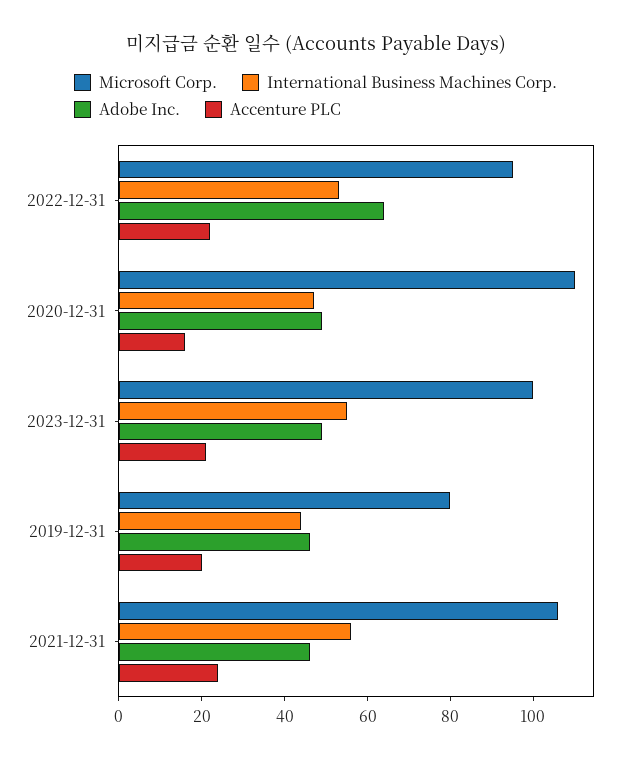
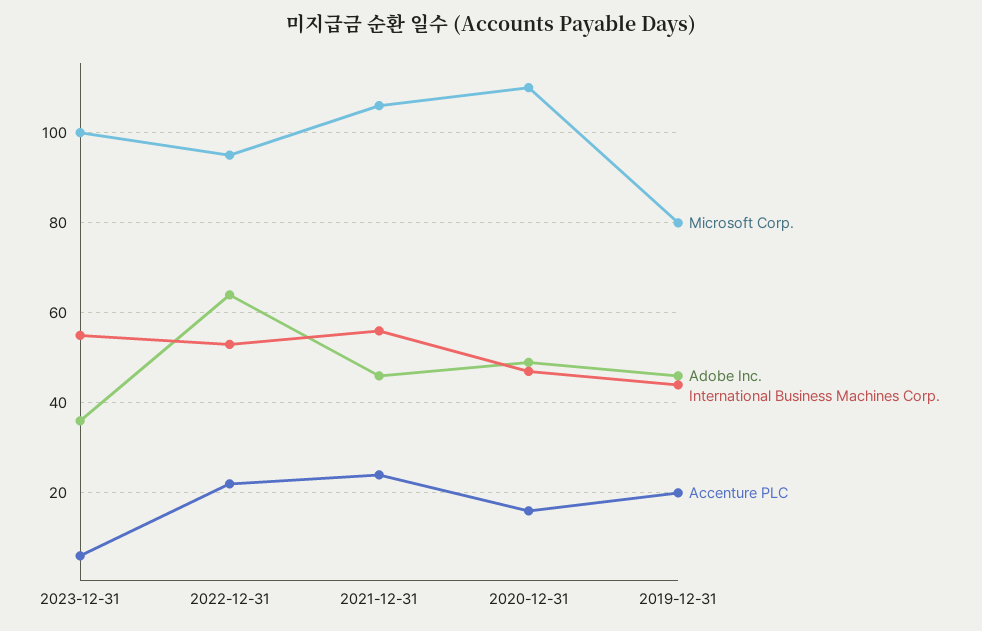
Adobe Inc., 2023-12-31: 50 -> 35
Accenture PLC, 2023-12-31: 20 -> 5

